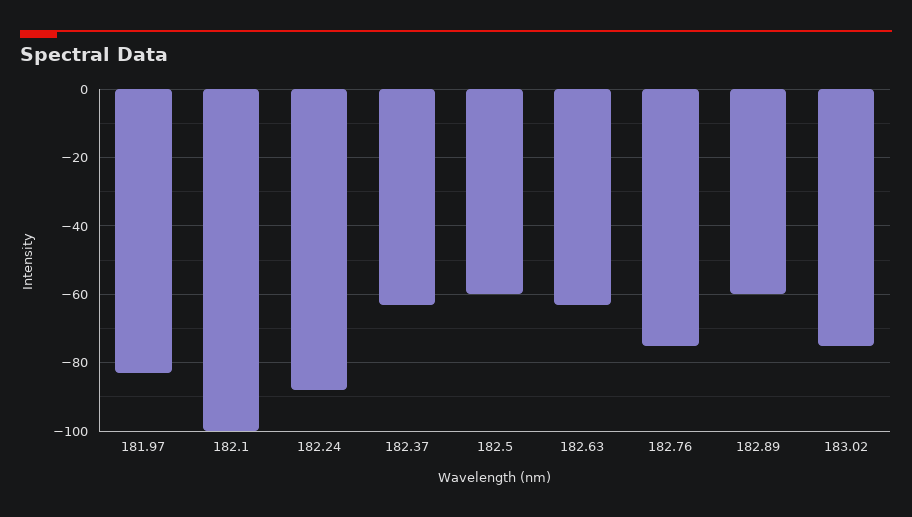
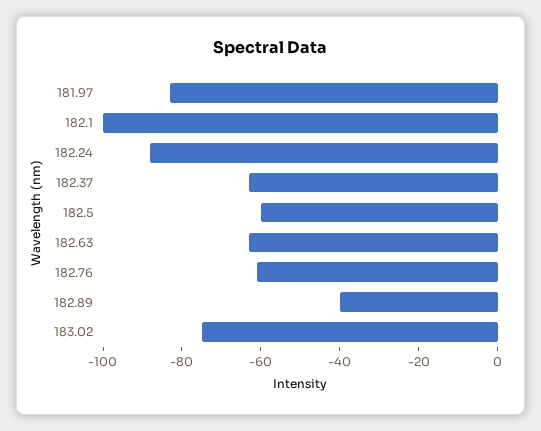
182.76: -75 -> -60
182.89: -60 -> -40

